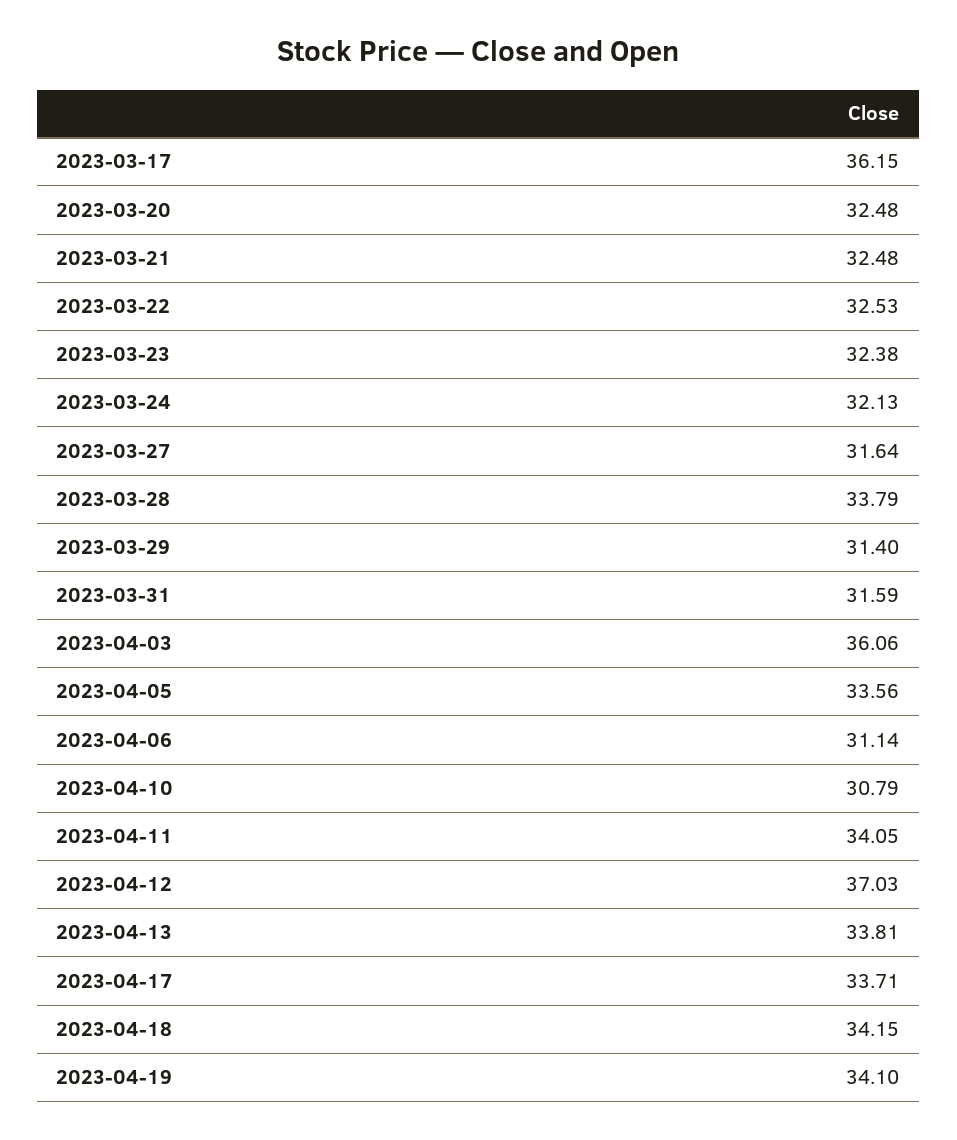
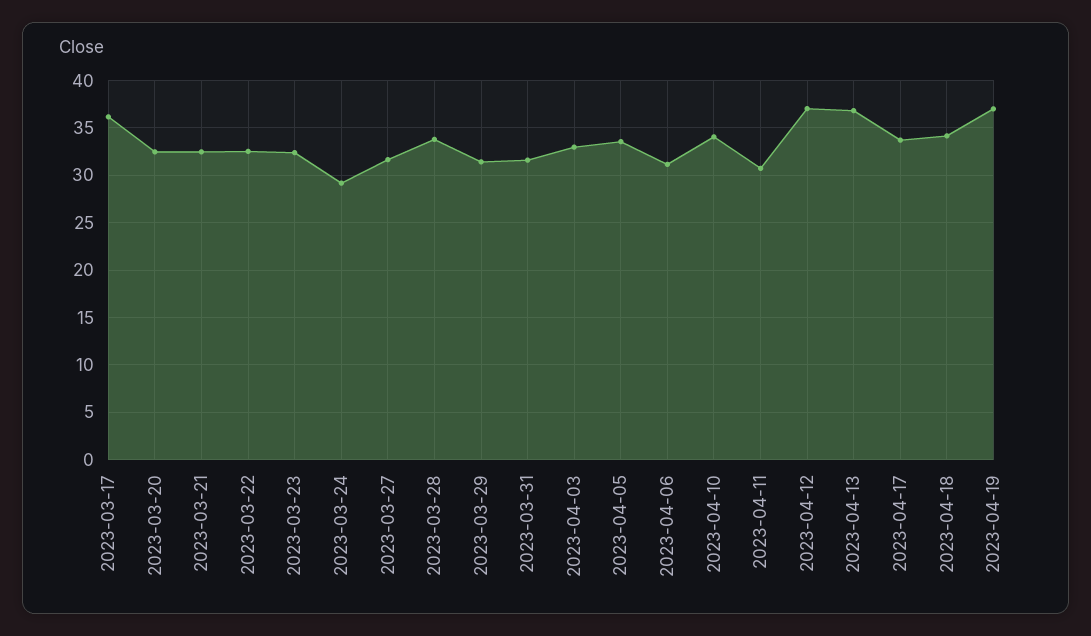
2023-03-24: 32.13 -> 29
2023-04-03: 36.06 -> 33
2023-04-10: 30.79 -> 34
2023-04-11: 34.05 -> 31
2023-04-13: 33.81 -> 37
2023-04-19: 34.1 -> 37

